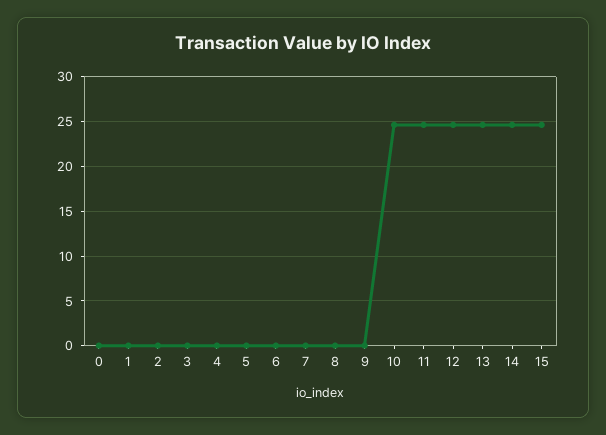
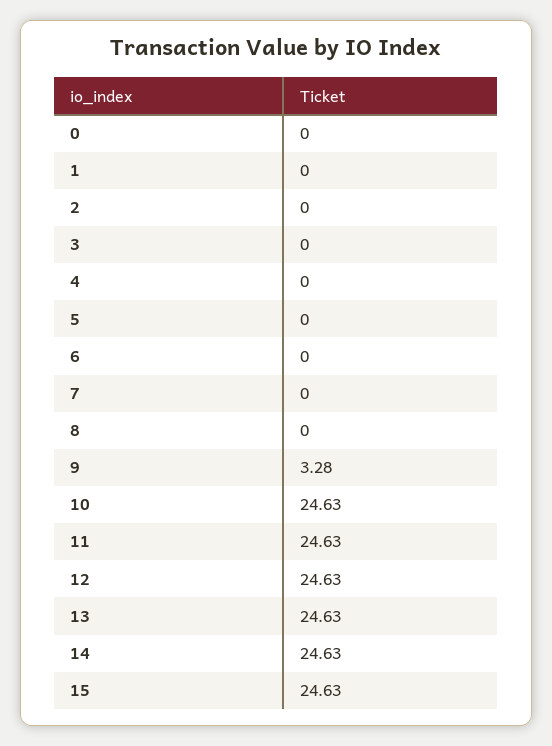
9: 0 -> 3.28

